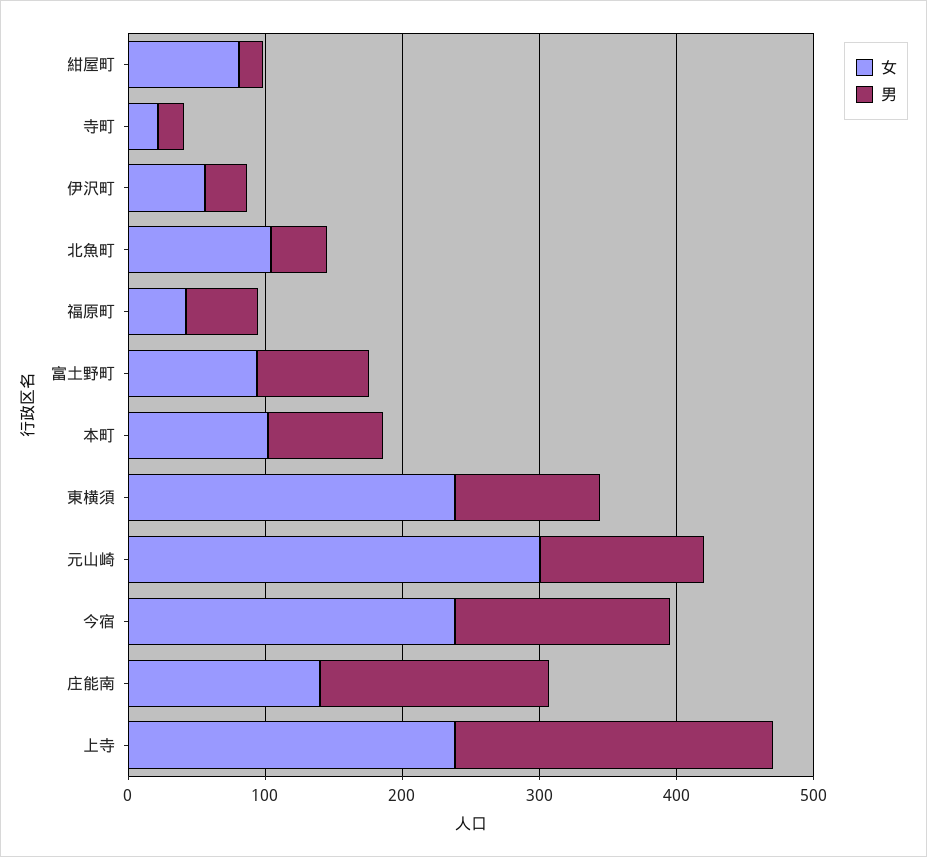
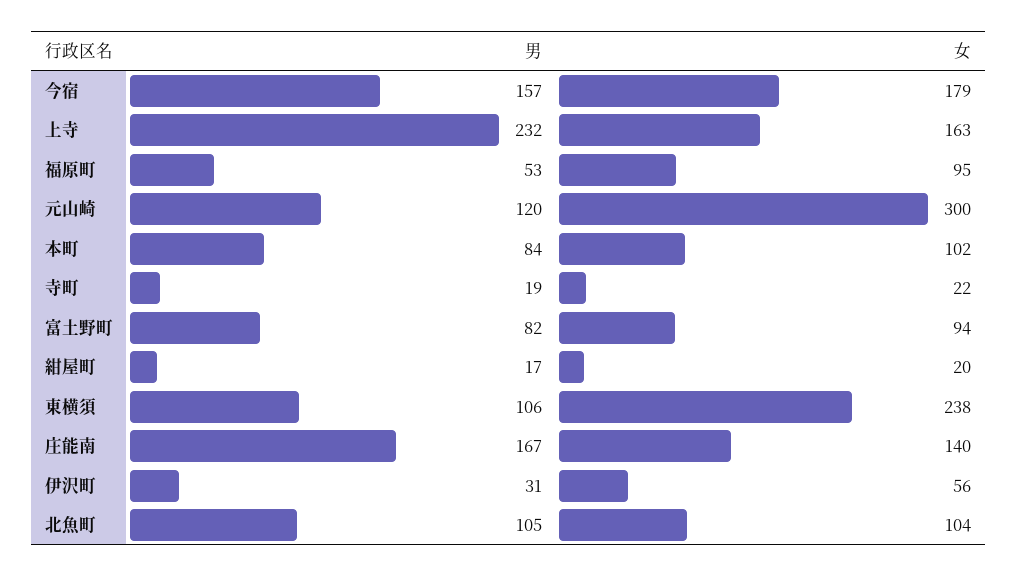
女, 紺屋町: 80 -> 20
男, 北魚町: 40 -> 105
女, 福原町: 40 -> 95
女, 今宿: 240 -> 179
女, 上寺: 240 -> 163

